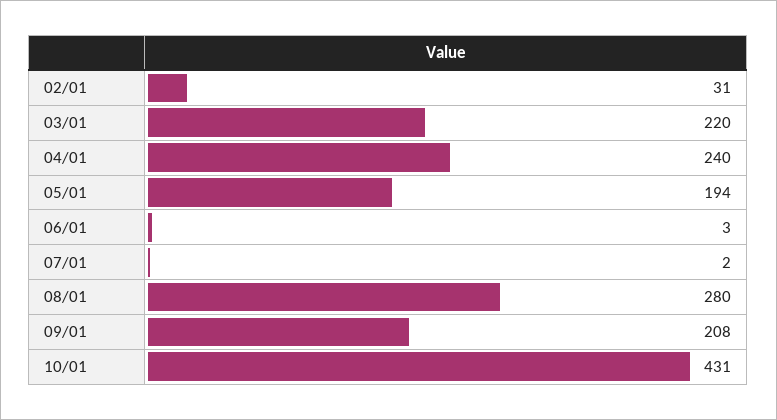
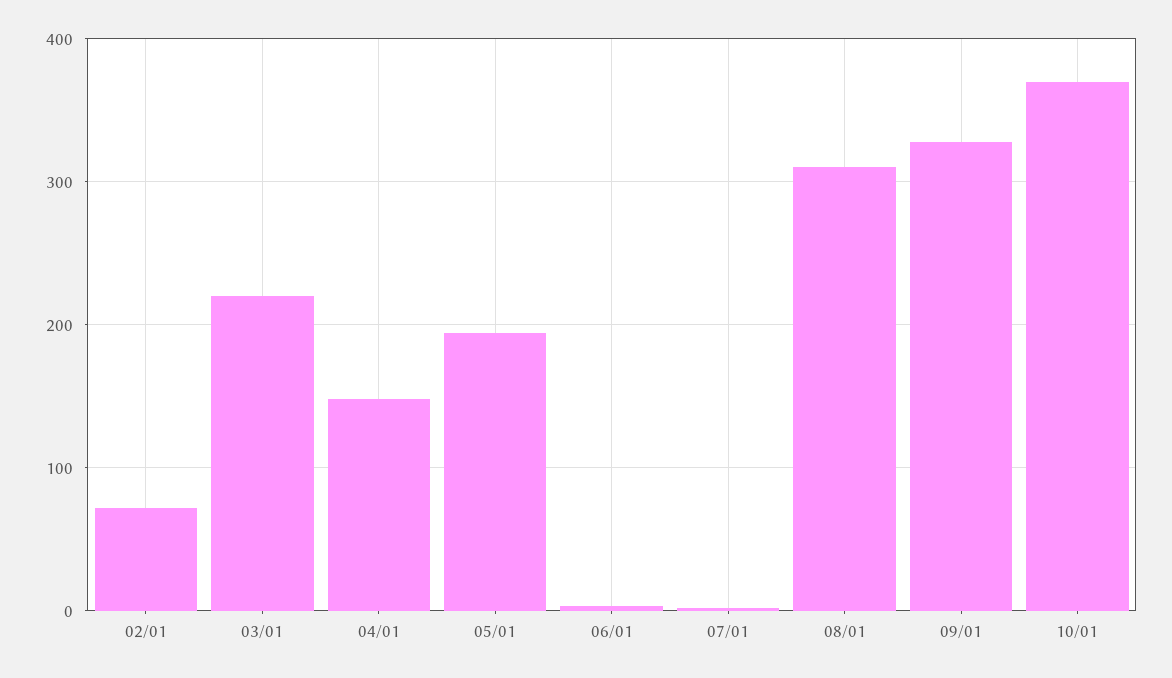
02/01: 31 -> 70
04/01: 240 -> 150
08/01: 280 -> 310
09/01: 208 -> 330
10/01: 431 -> 370

